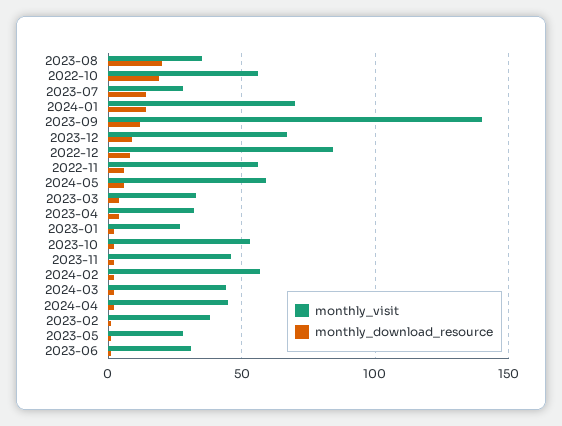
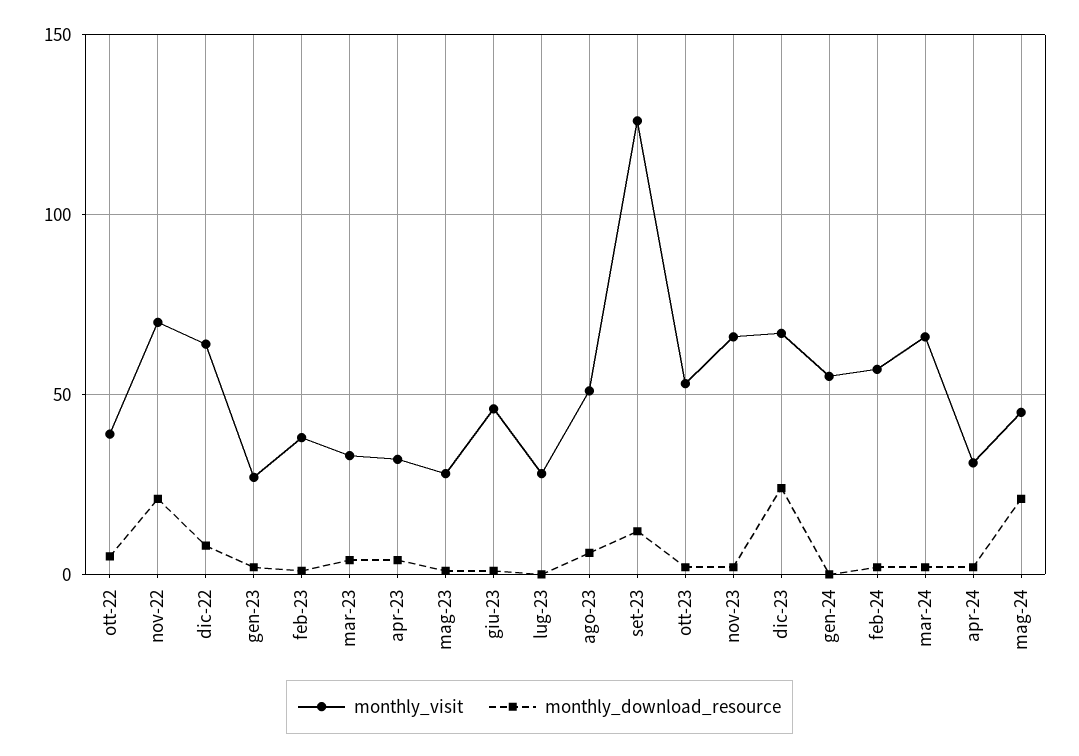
monthly_visit, 2023-08: 35 -> 50
monthly_download_resource, 2023-08: 20 -> 5
monthly_visit, 2022-10: 55 -> 40
monthly_download_resource, 2022-10: 20 -> 5
monthly_download_resource, 2023-07: 15 -> 0
monthly_visit, 2024-01: 70 -> 55
monthly_download_resource, 2024-01: 15 -> 0
monthly_visit, 2023-09: 140 -> 125
monthly_download_resource, 2023-12: 10 -> 25
monthly_visit, 2022-12: 85 -> 65
monthly_visit, 2022-11: 55 -> 70
monthly_download_resource, 2022-11: 5 -> 20
monthly_visit, 2024-05: 60 -> 45
monthly_download_resource, 2024-05: 5 -> 20
monthly_visit, 2023-11: 45 -> 65
monthly_visit, 2024-03: 45 -> 65
monthly_visit, 2024-04: 45 -> 30
monthly_visit, 2023-06: 30 -> 45

